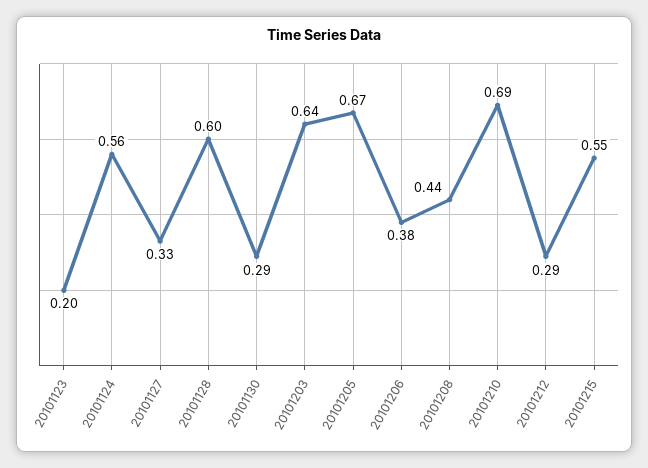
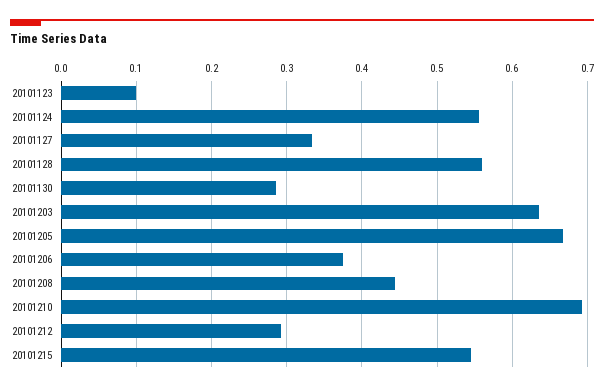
20101123: 0.2 -> 0.1
20101128: 0.6 -> 0.56

